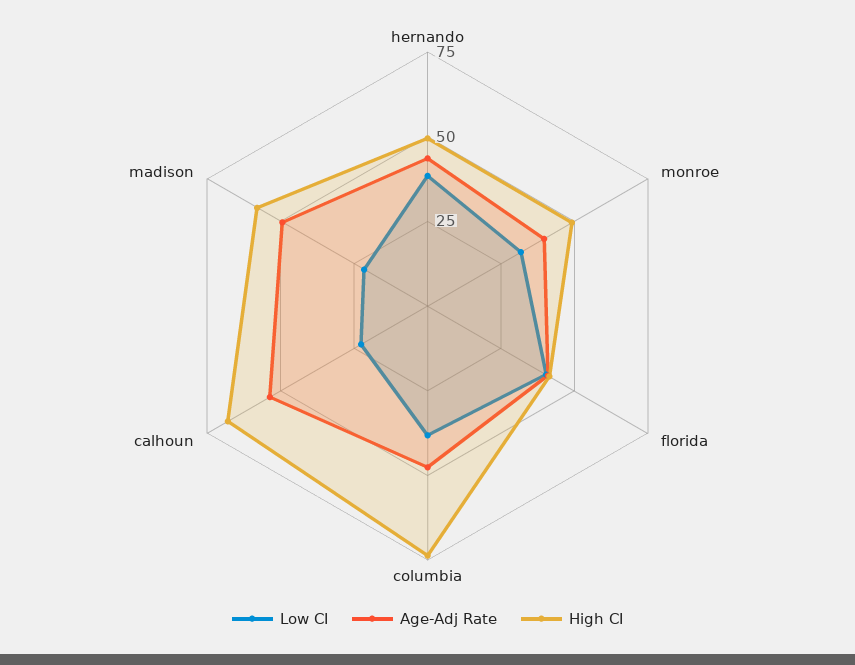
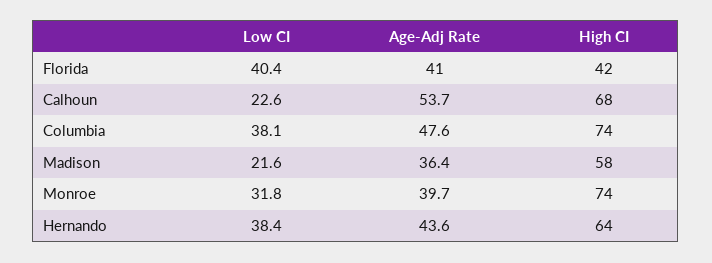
High CI, hernando: 50 -> 64
High CI, monroe: 50 -> 74
Age-Adj Rate, madison: 50 -> 36.4

